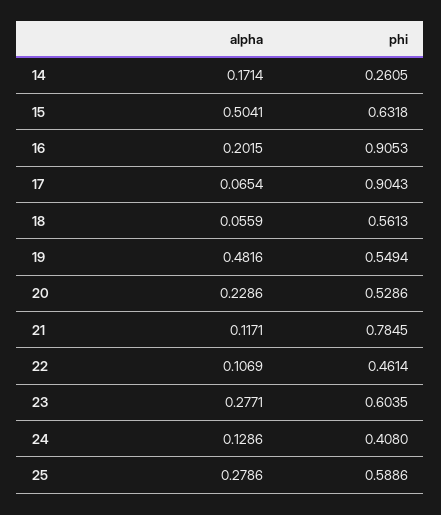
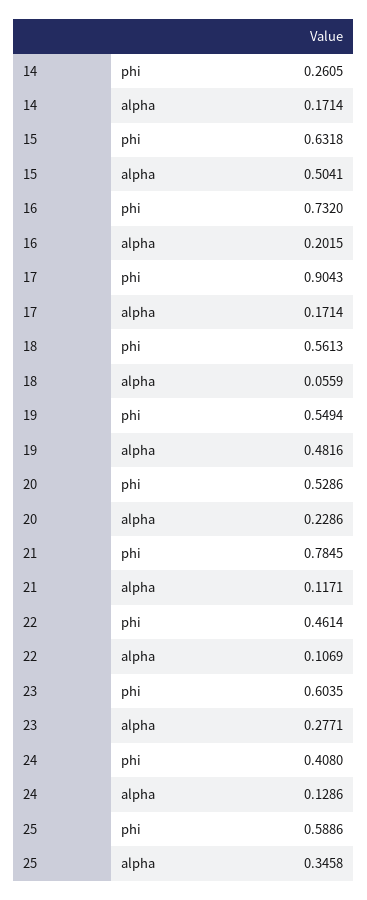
phi, 16: 0.9053 -> 0.732
alpha, 17: 0.0654 -> 0.1714
alpha, 25: 0.2786 -> 0.3458

